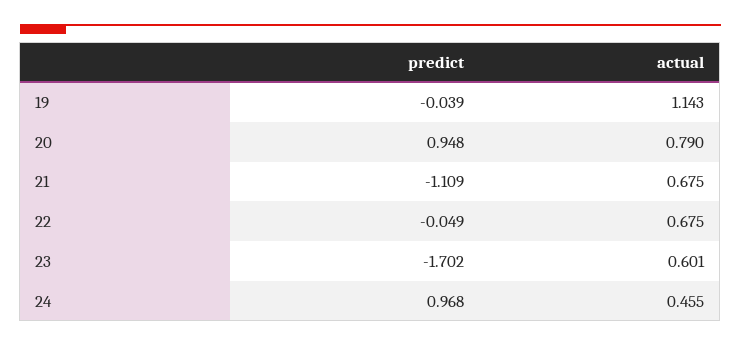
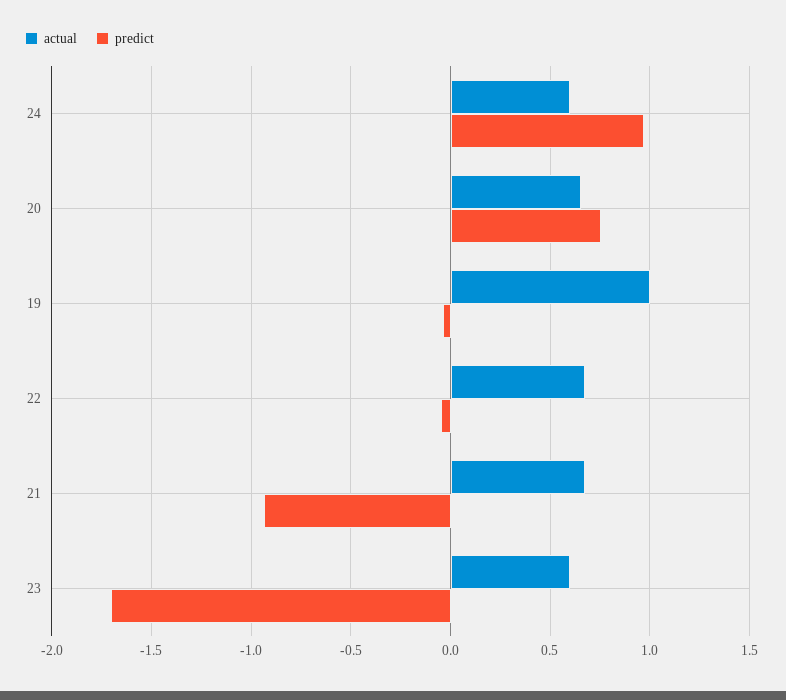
actual, 19: 1.143 -> 1
predict, 20: 0.948 -> 0.75
actual, 20: 0.79 -> 0.65
predict, 21: -1.109 -> -0.95
actual, 24: 0.455 -> 0.6

